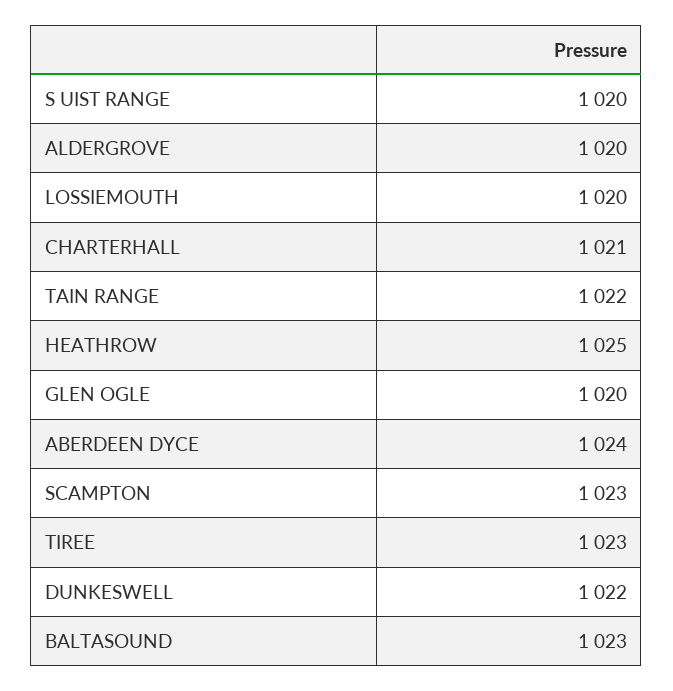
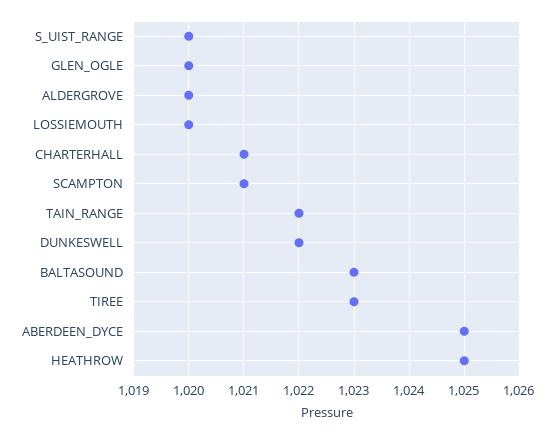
ABERDEEN DYCE: 1024 -> 1025
SCAMPTON: 1023 -> 1021

